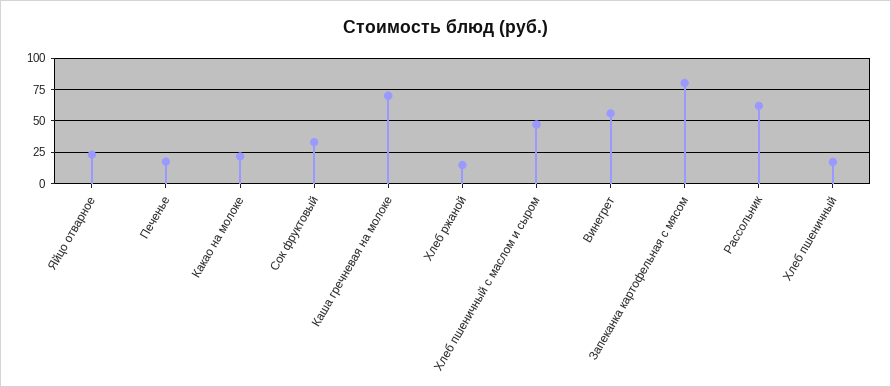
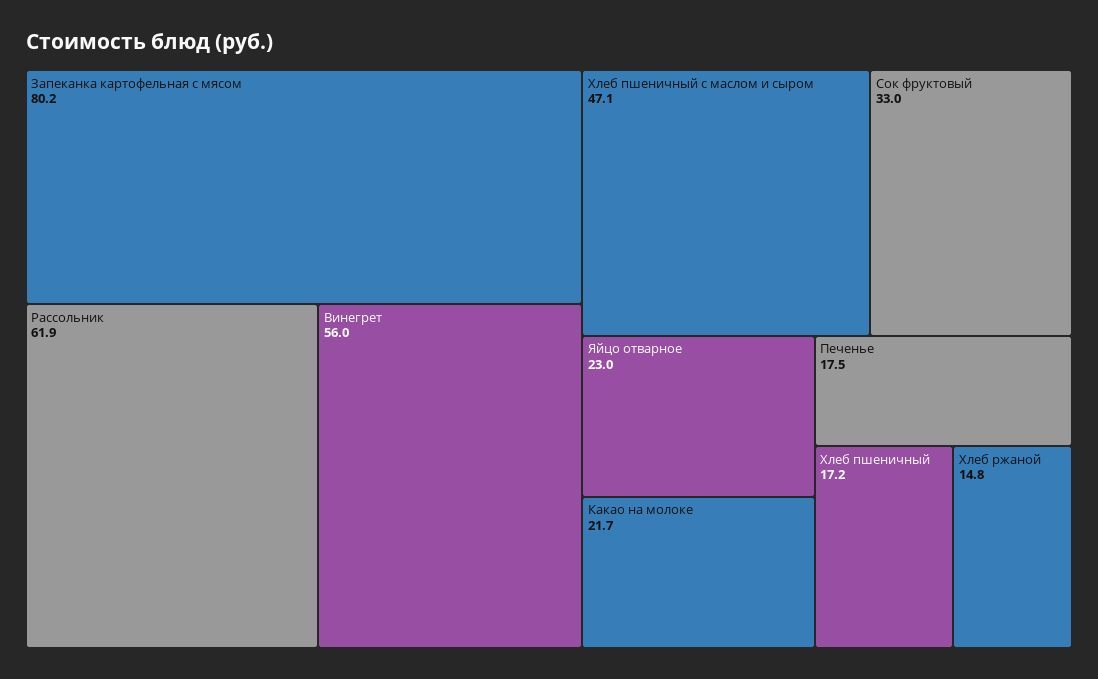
Каша гречневая на молоке: 70 -> none

